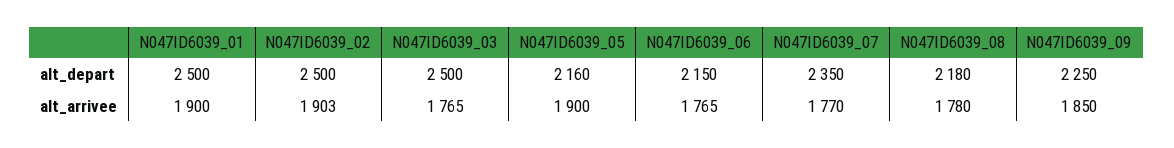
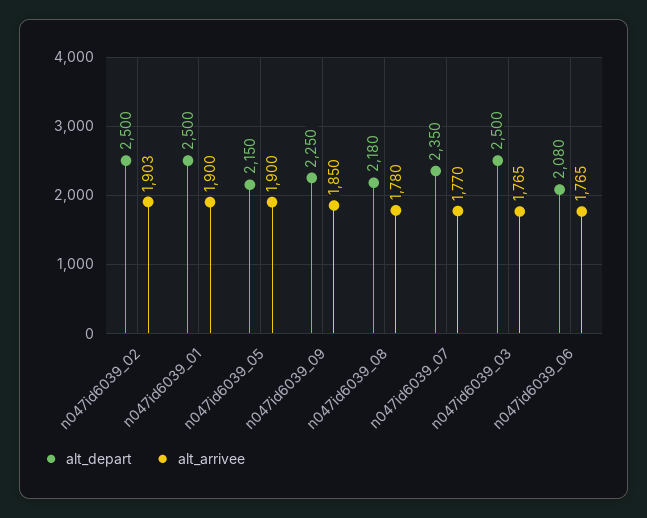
alt_depart, N047ID6039_05: 2160 -> 2150
alt_depart, N047ID6039_06: 2150 -> 2080

